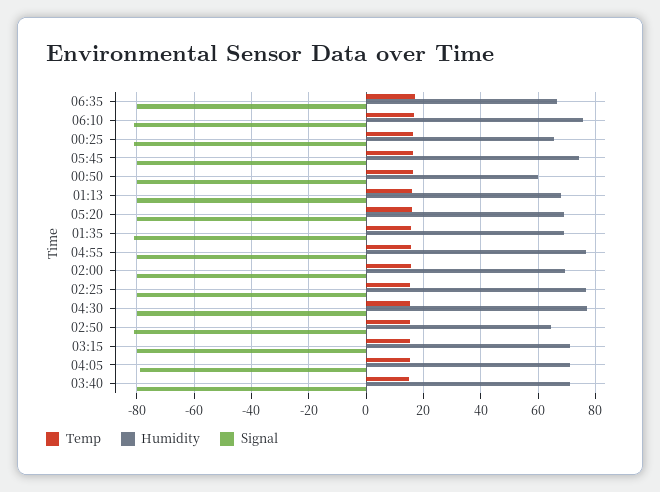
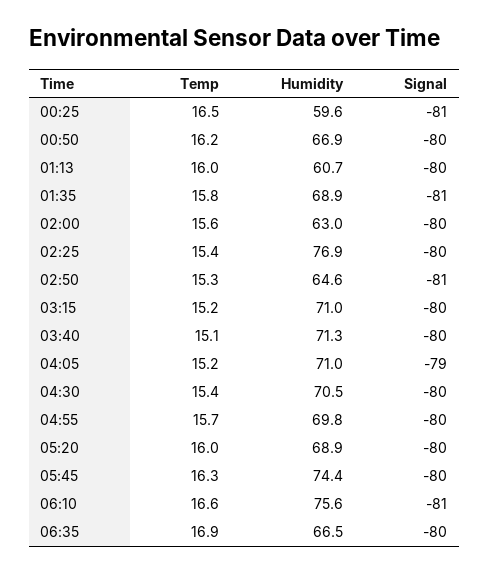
Humidity, 00:25: 65 -> 59.6
Humidity, 00:50: 60 -> 66.9
Humidity, 01:13: 67.5 -> 60.7
Humidity, 04:55: 77.5 -> 69.8
Humidity, 02:00: 70 -> 63
Humidity, 04:30: 77.5 -> 70.5

